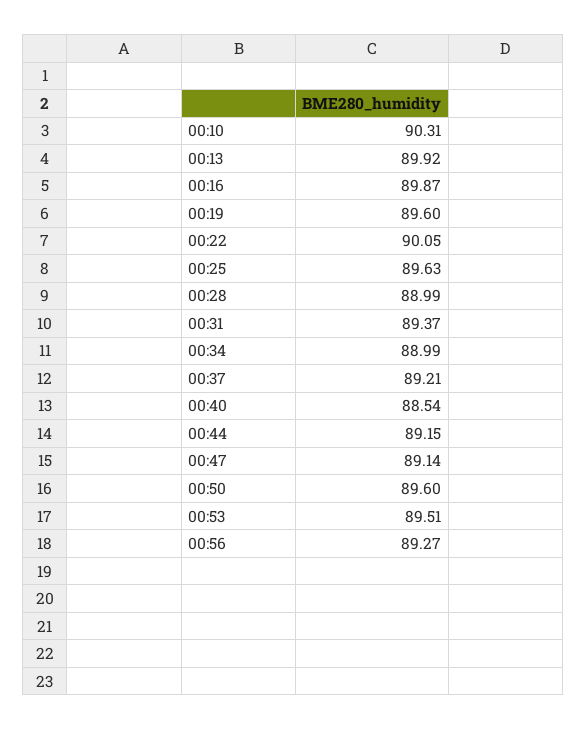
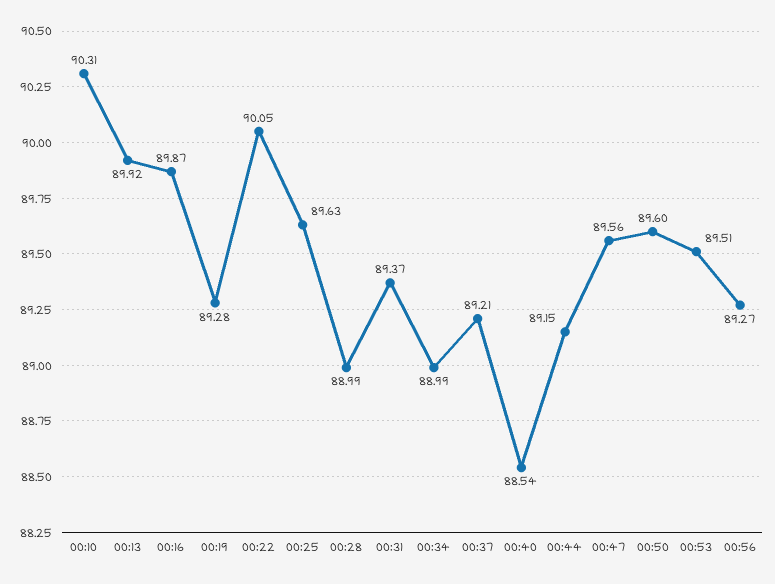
00:19: 89.6 -> 89.28
00:47: 89.14 -> 89.56

